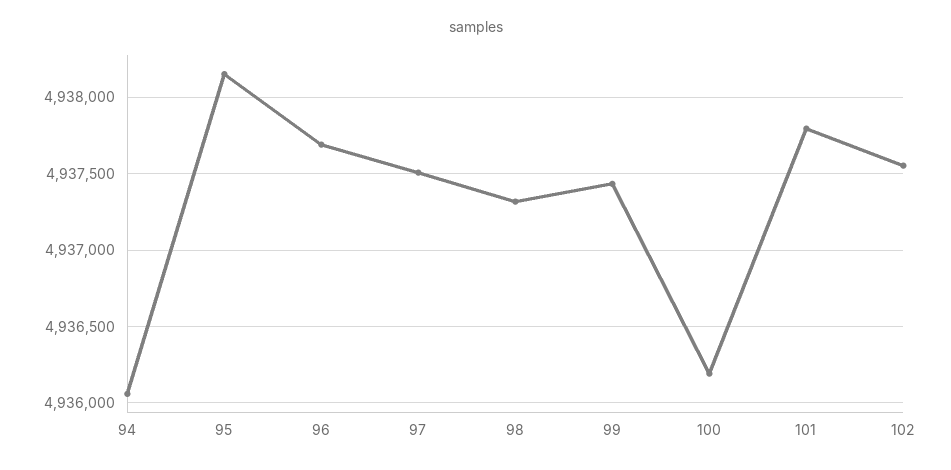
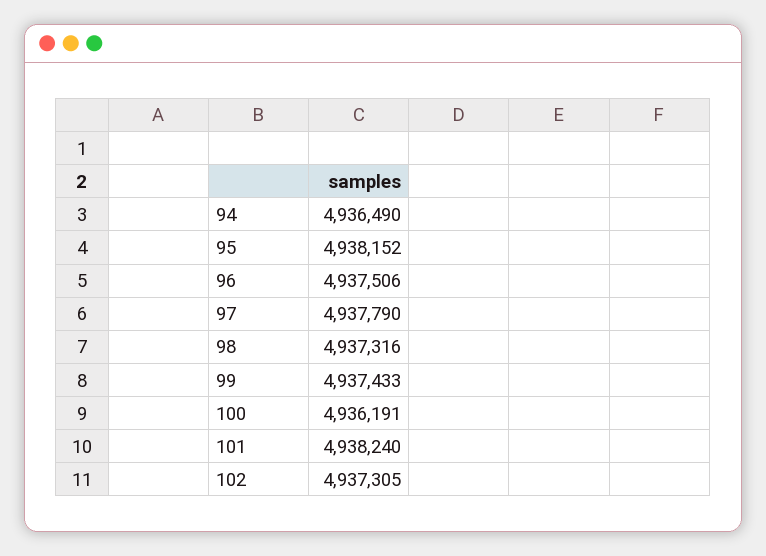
94: 4936050 -> 4936490
96: 4937700 -> 4937506
97: 4937500 -> 4937790
101: 4937800 -> 4938240
102: 4937550 -> 4937305

